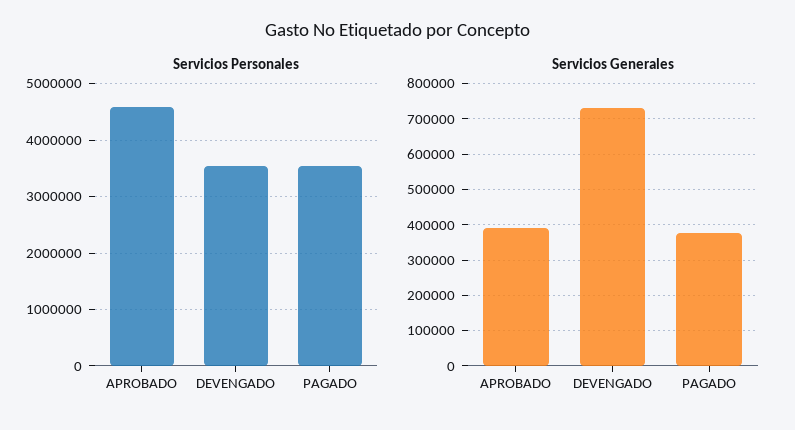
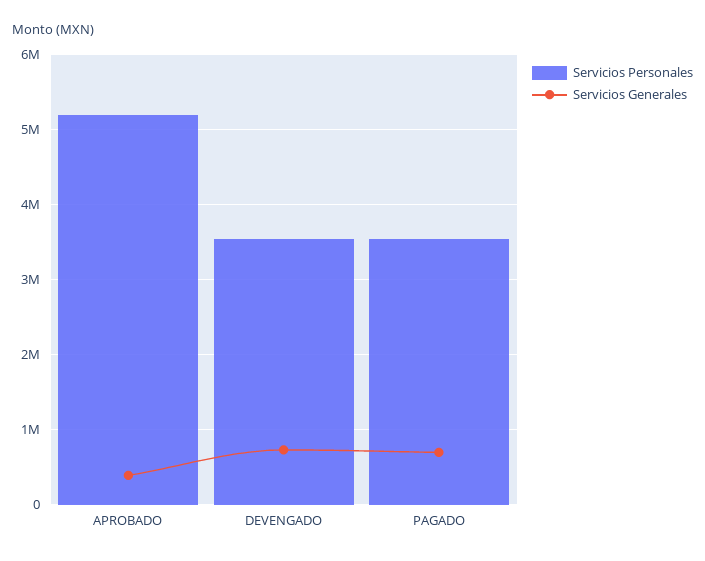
Servicios Personales, APROBADO: 4600000 -> 5200000
Servicios Generales, PAGADO: 380000 -> 700000

